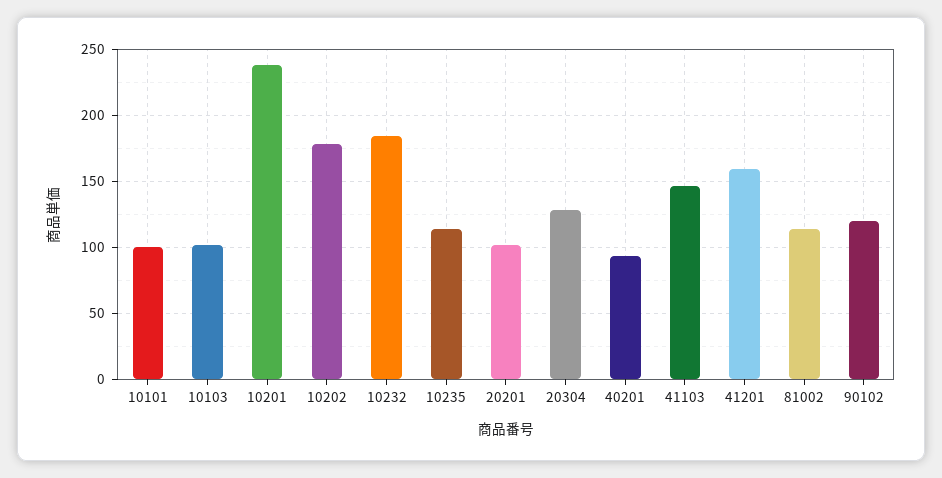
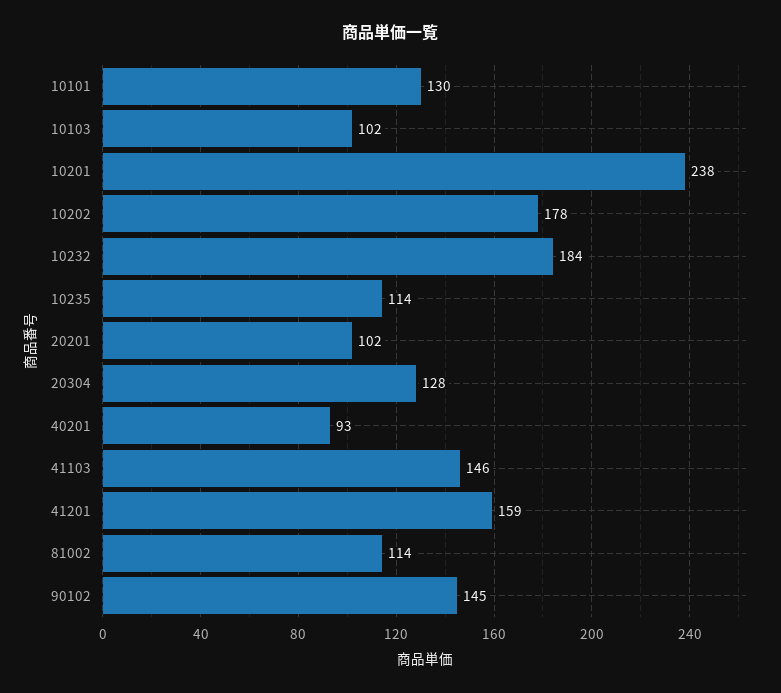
10101: 100 -> 130
90102: 120 -> 145

